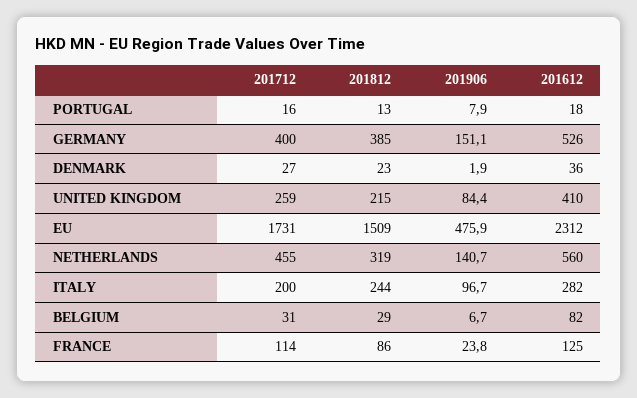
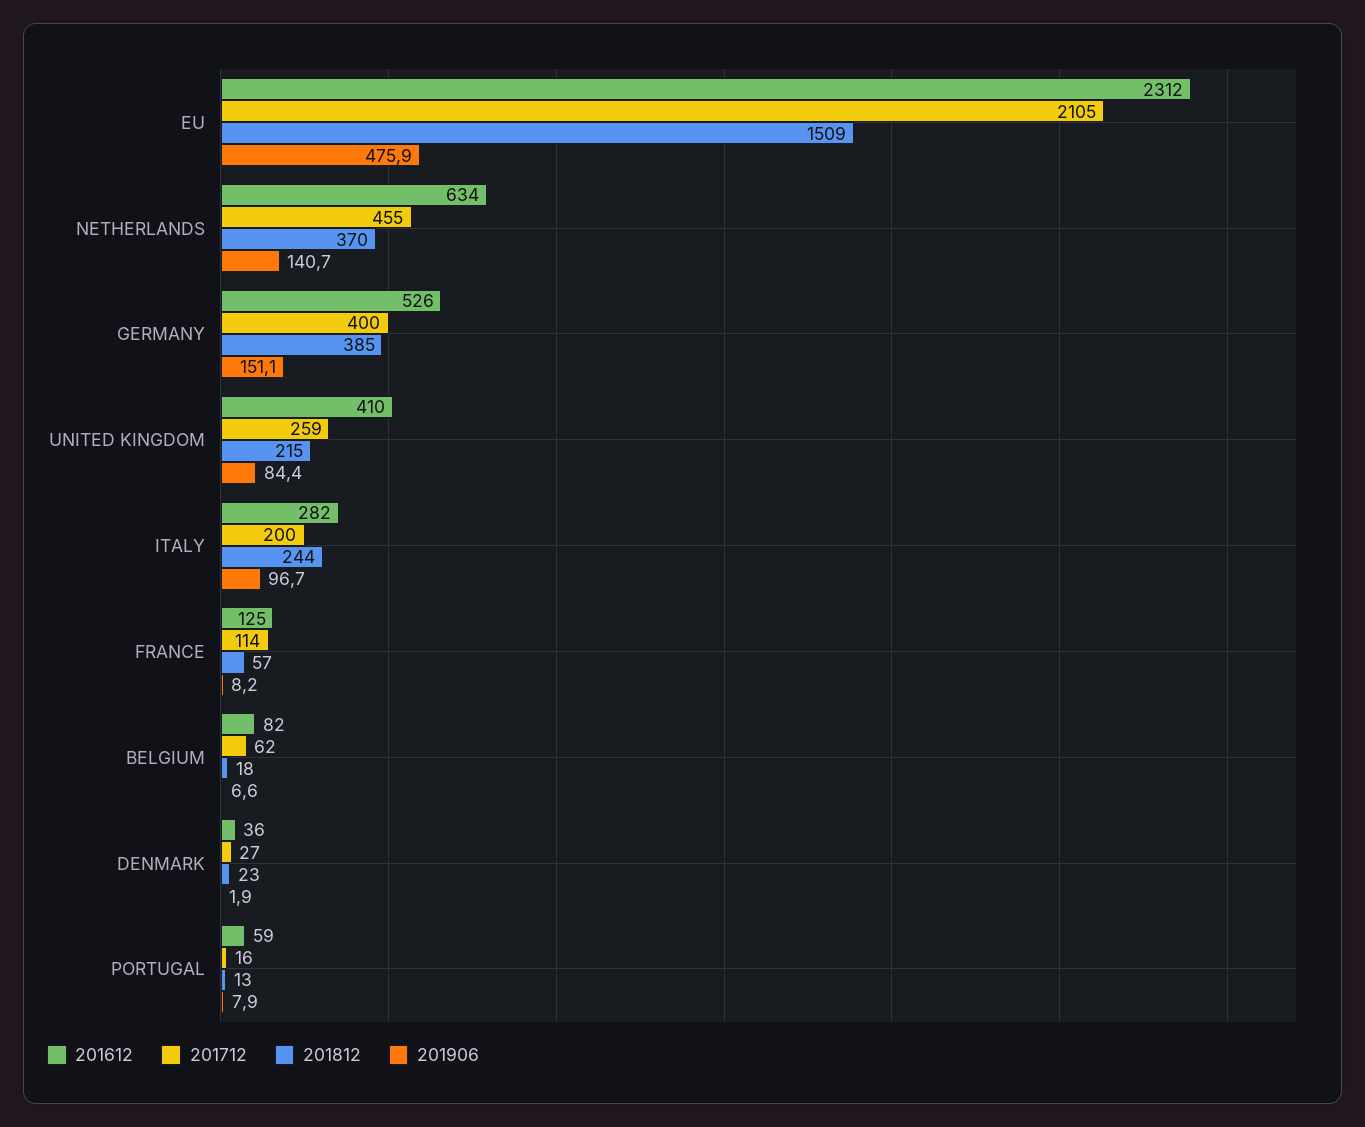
201612, PORTUGAL: 18 -> 59
201712, EU: 1731 -> 2105
201812, NETHERLANDS: 319 -> 370
201612, NETHERLANDS: 560 -> 634
201712, BELGIUM: 31 -> 62
201812, BELGIUM: 29 -> 18
201906, BELGIUM: 6.7 -> 6.6
201812, FRANCE: 86 -> 57
201906, FRANCE: 23.8 -> 8.2

